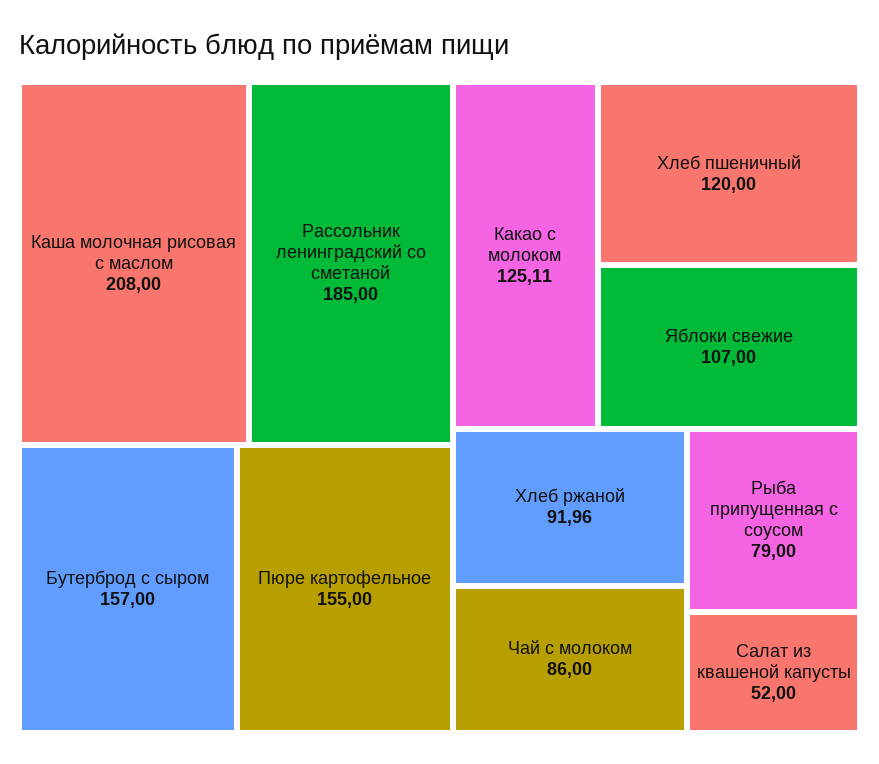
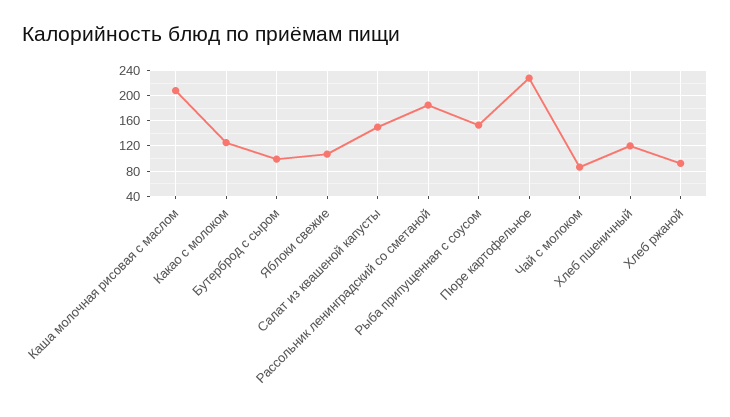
Бутерброд с сыром: 157 -> 100
Пюре картофельное: 155 -> 230
Рыба припущенная с соусом: 79 -> 150
Салат из квашеной капусты: 52 -> 150

